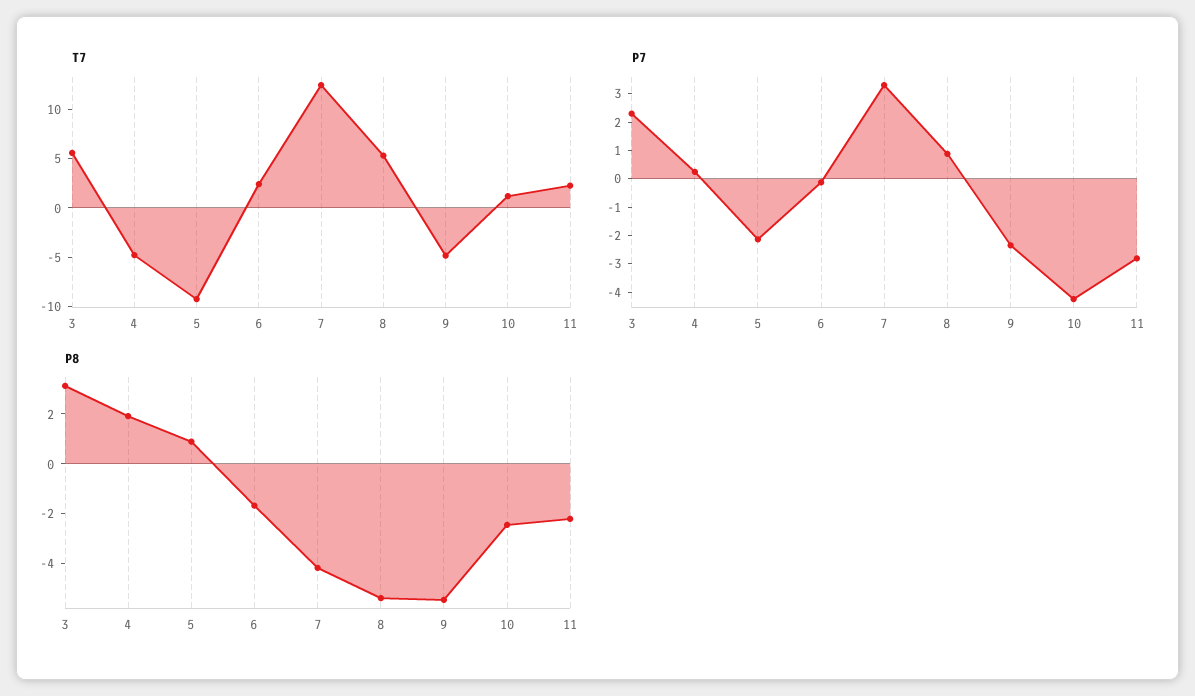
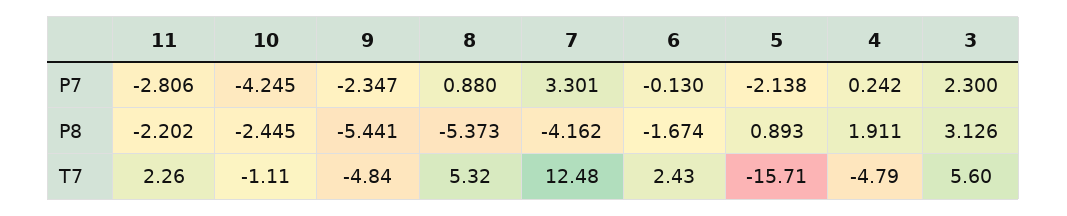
T7, 5: -9 -> -15.71
T7, 10: 1 -> -1.11

